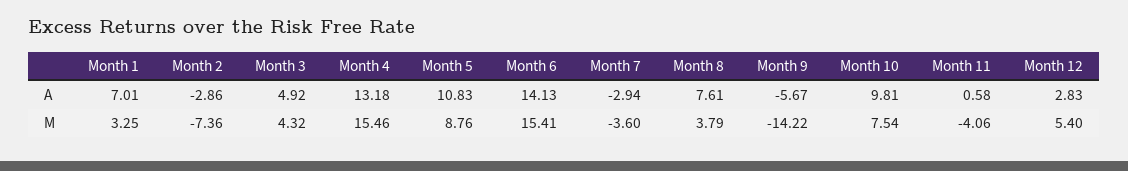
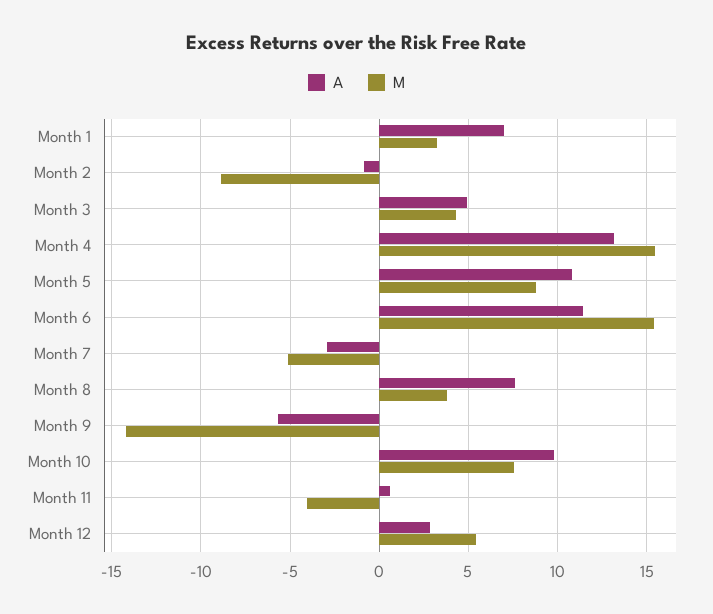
A, Month 2: -2.86 -> -1
A, Month 6: 14.13 -> 11.5
M, Month 2: -7.36 -> -9
M, Month 7: -3.6 -> -5

